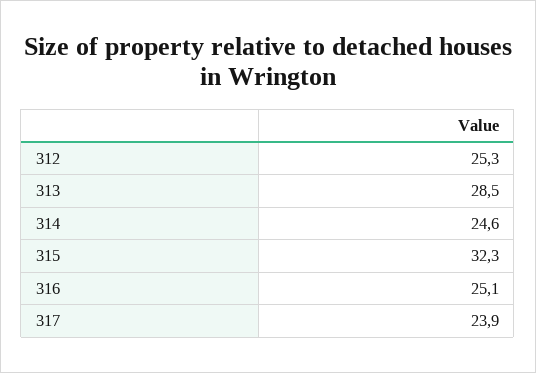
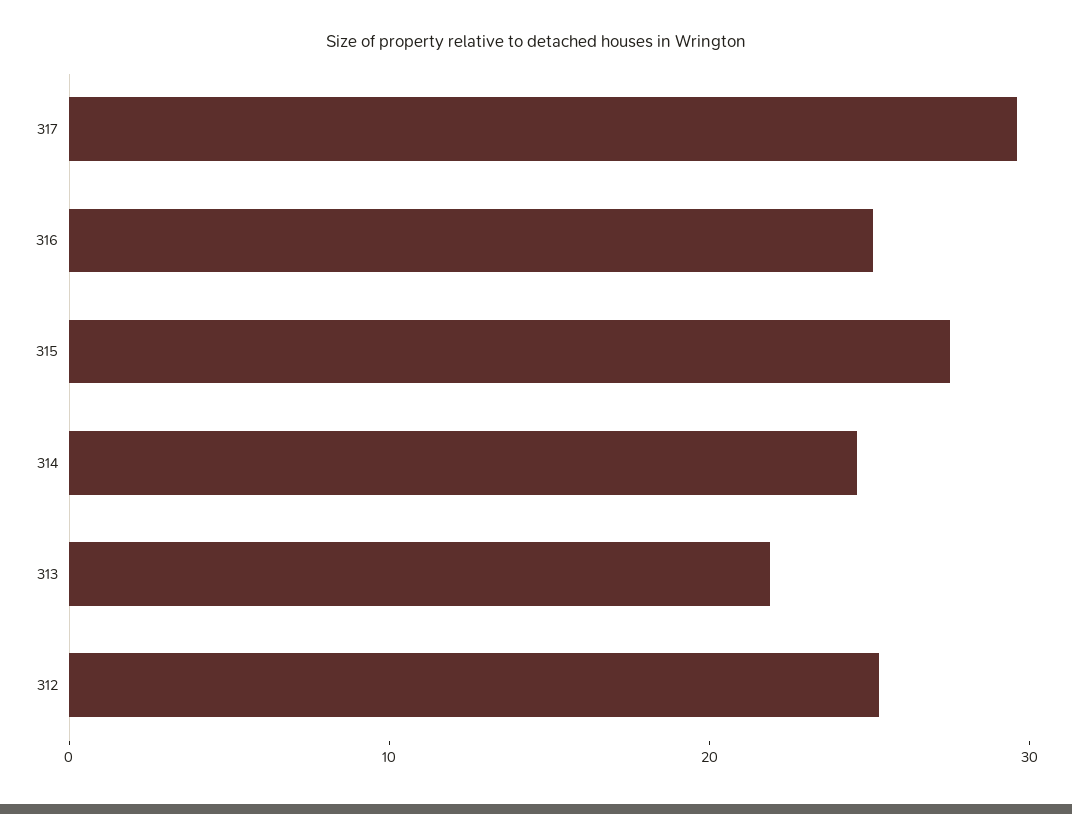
313: 28.5 -> 22
315: 32.3 -> 28
317: 23.9 -> 30

